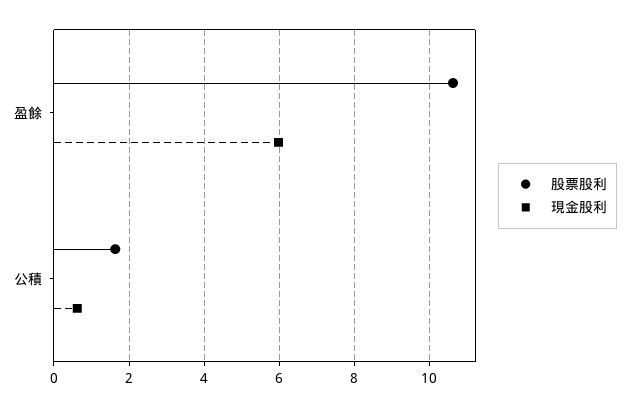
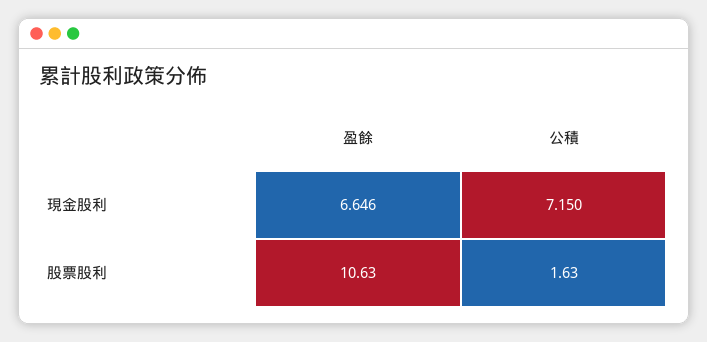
現金股利, 盈餘: 6 -> 6.646
現金股利, 公積: 0.6 -> 7.15

